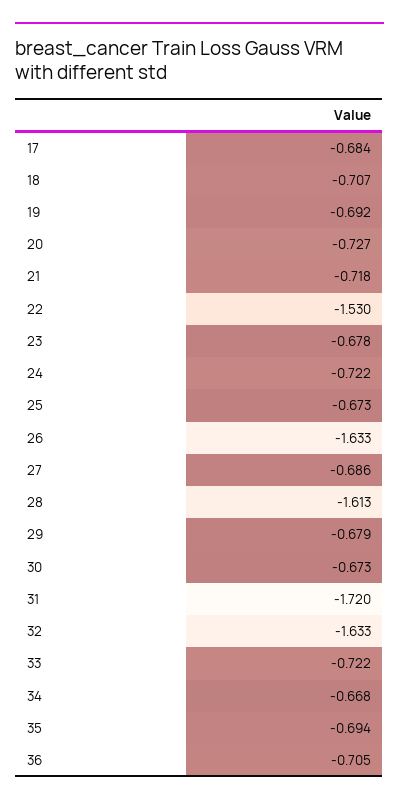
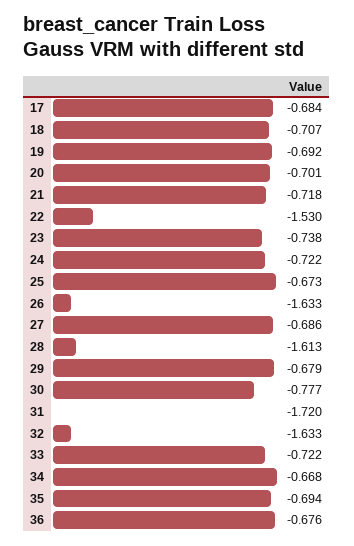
20: -0.727 -> -0.701
23: -0.678 -> -0.738
30: -0.673 -> -0.777
36: -0.705 -> -0.676

